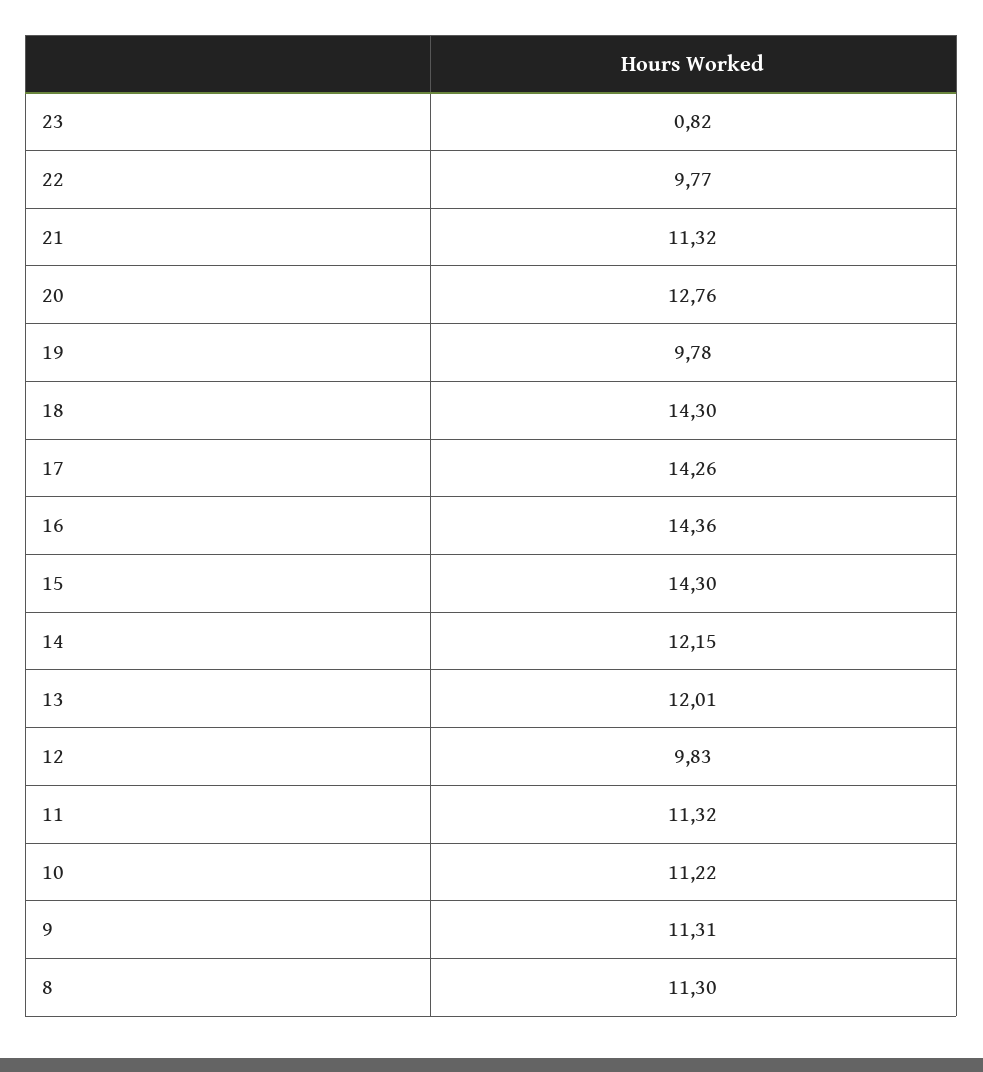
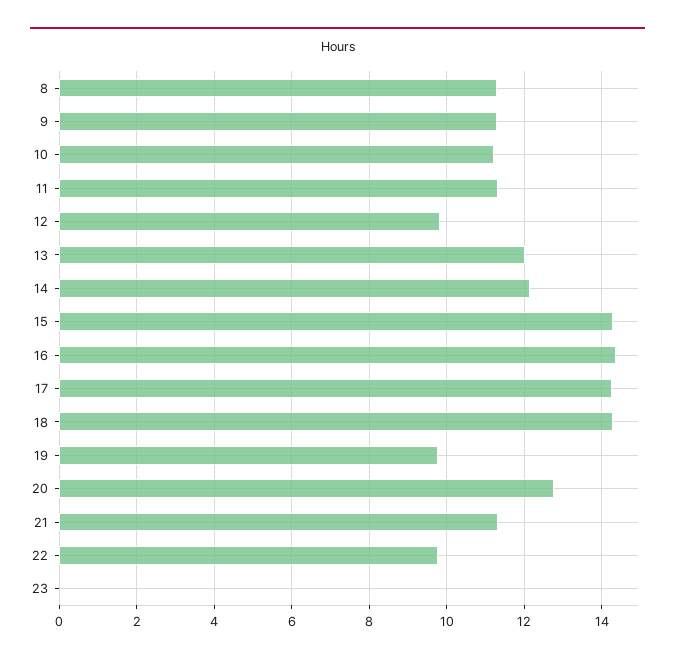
23: 0.82 -> 0

